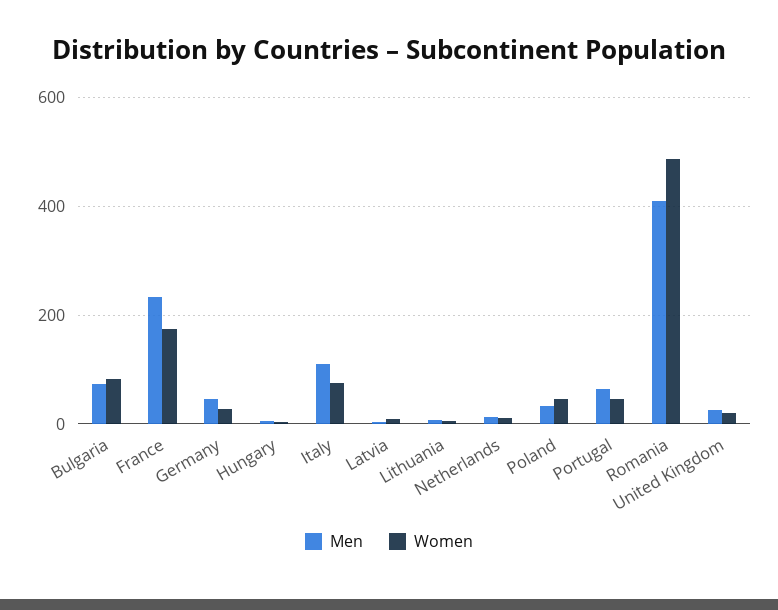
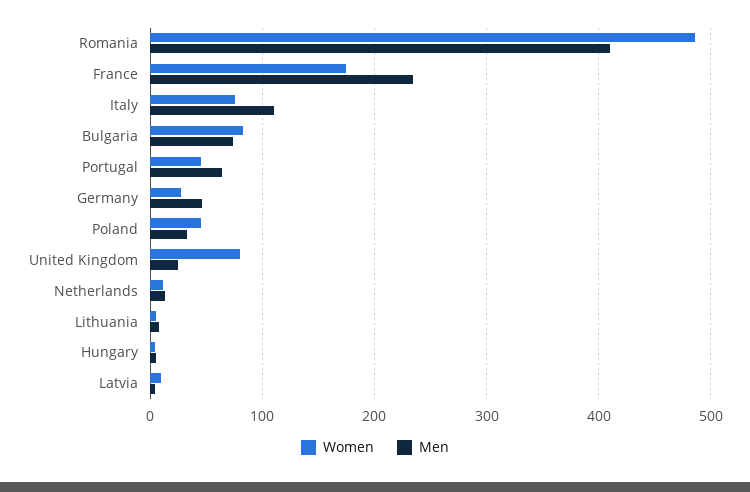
Women, United Kingdom: 20 -> 80

